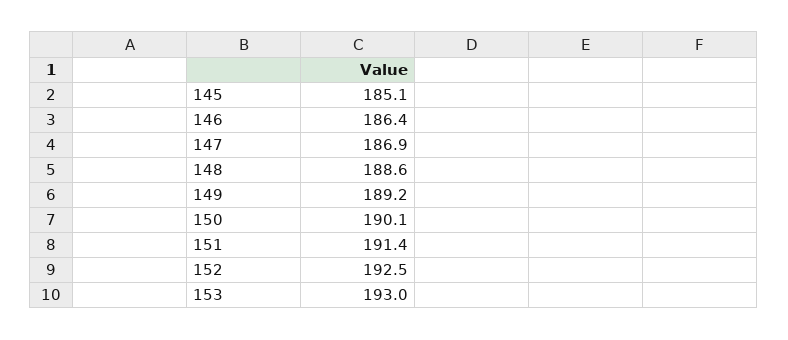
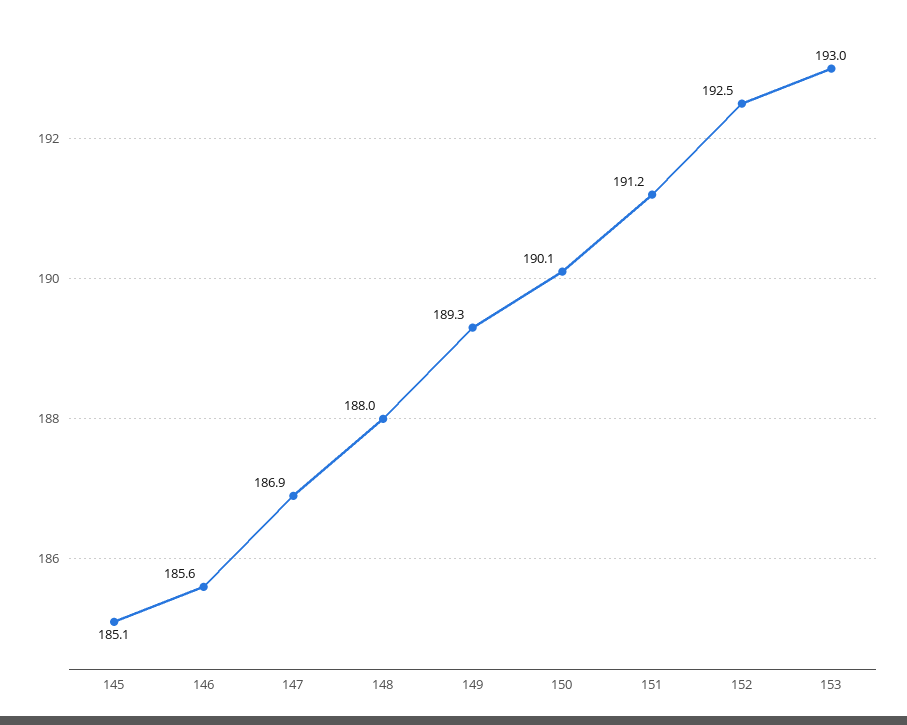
146: 186.4 -> 185.6
148: 188.6 -> 188
149: 189.2 -> 189.3
151: 191.4 -> 191.2

